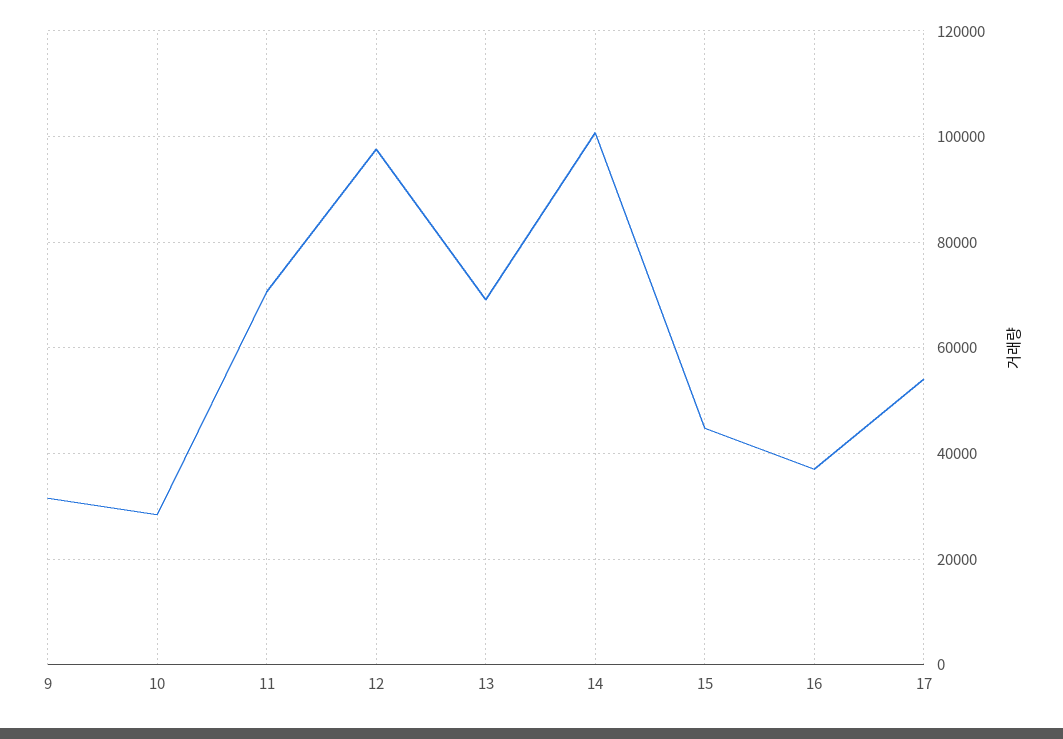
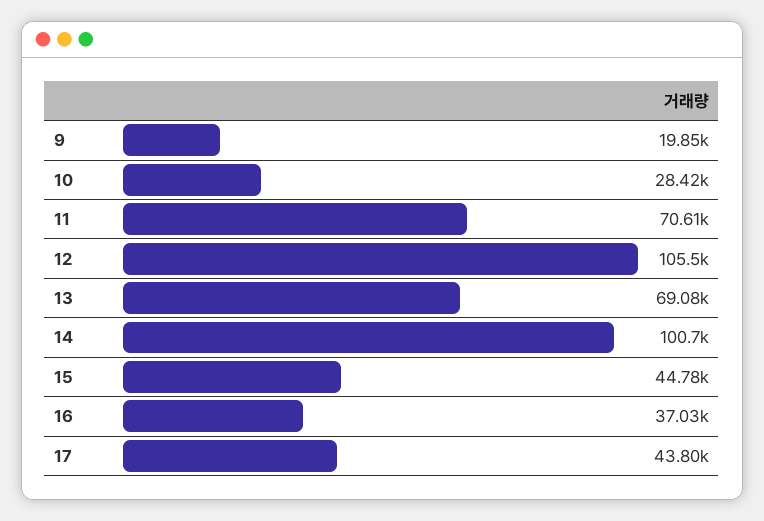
9: 32000 -> 19850
12: 98000 -> 105500
17: 54000 -> 43800

